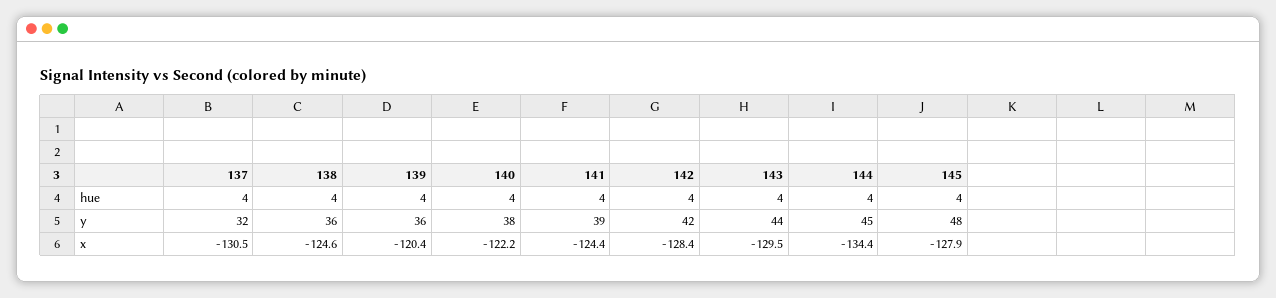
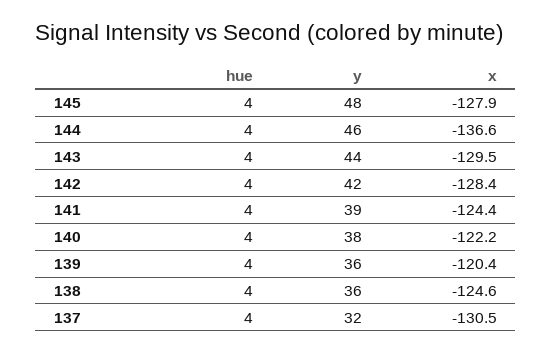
144, y: 45 -> 46
144, x: -134.4 -> -136.6

